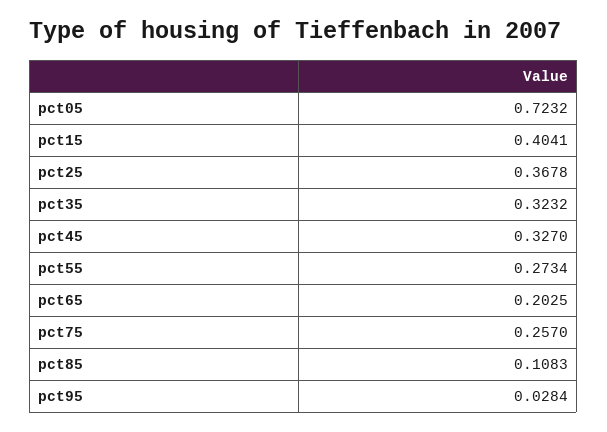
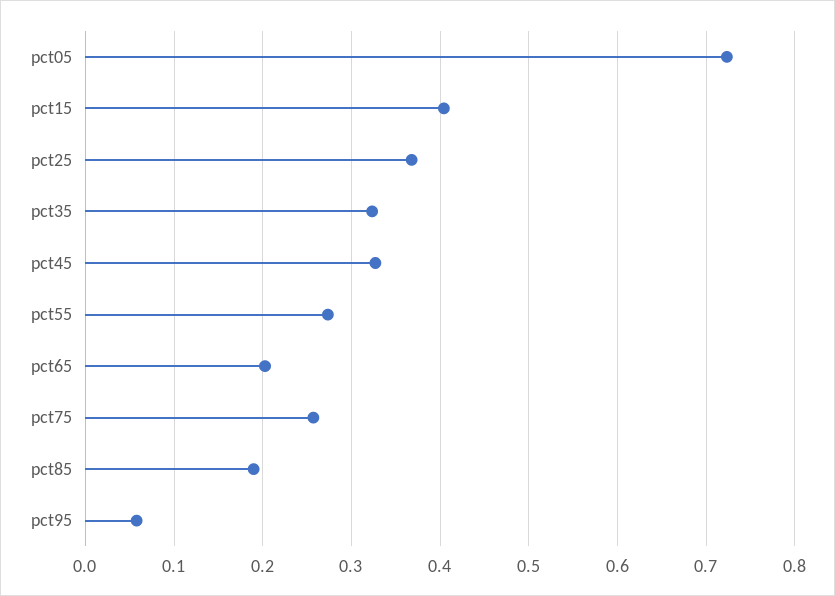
pct85: 0.1083 -> 0.19
pct95: 0.0284 -> 0.06

